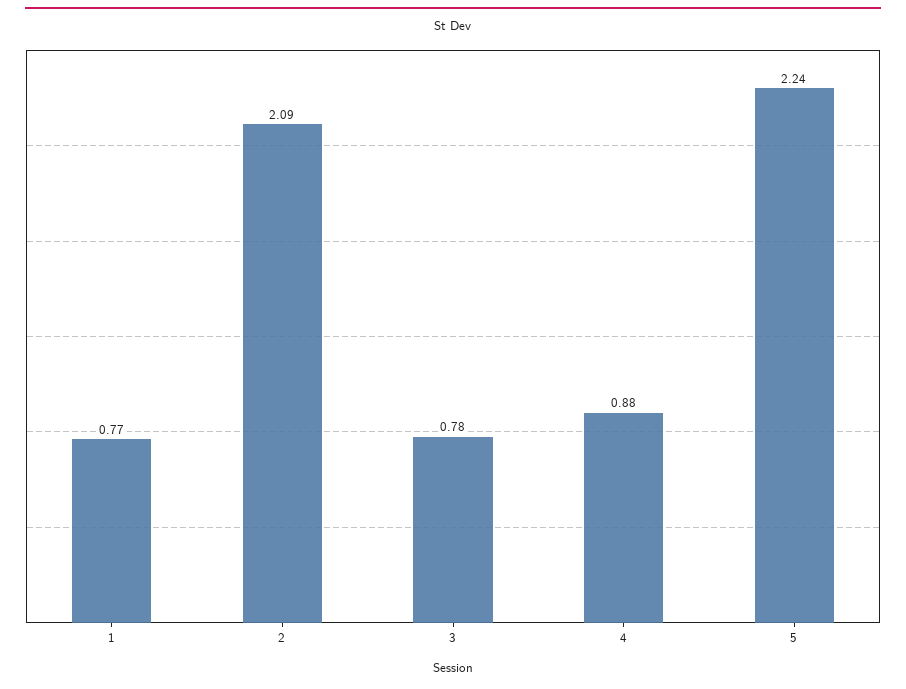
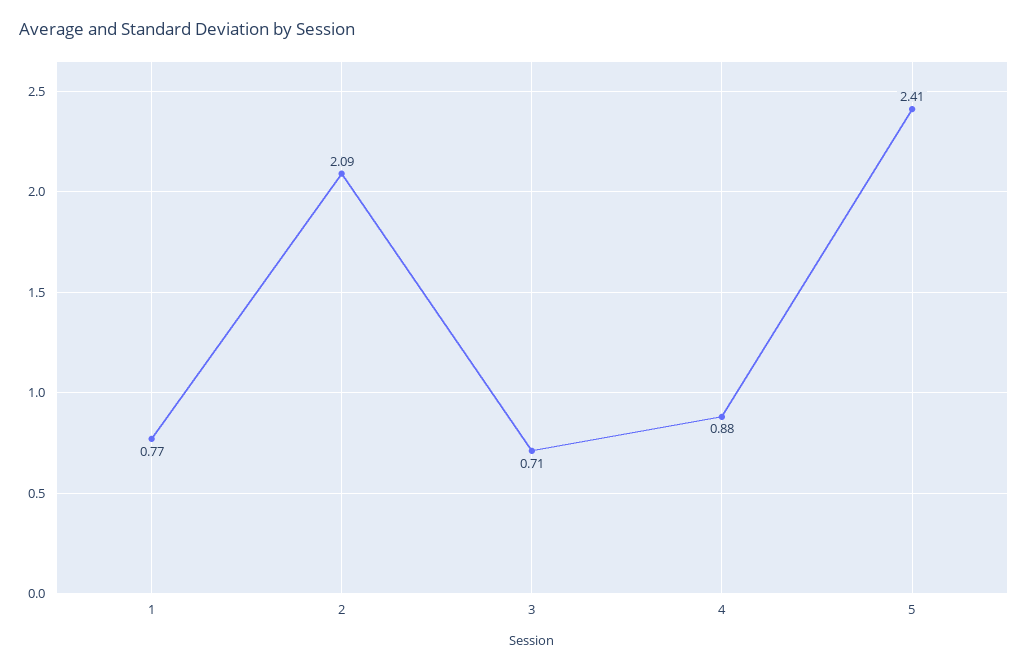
3: 0.78 -> 0.71
5: 2.24 -> 2.41

